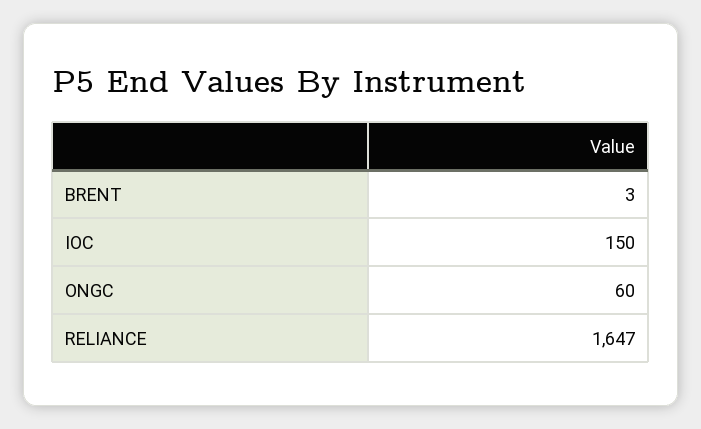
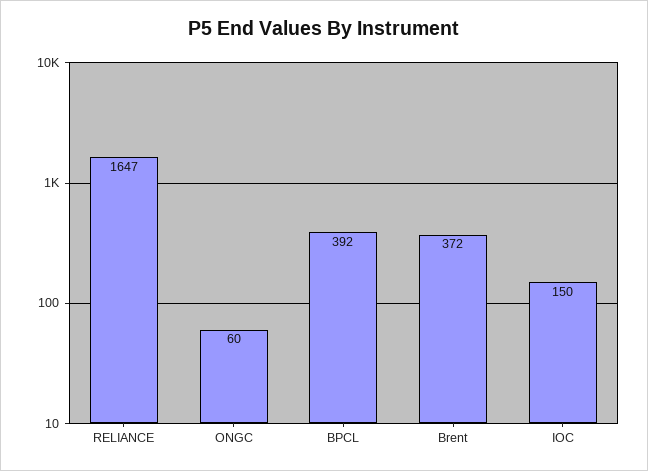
BRENT: 3 -> 372
BPCL: none -> 392

